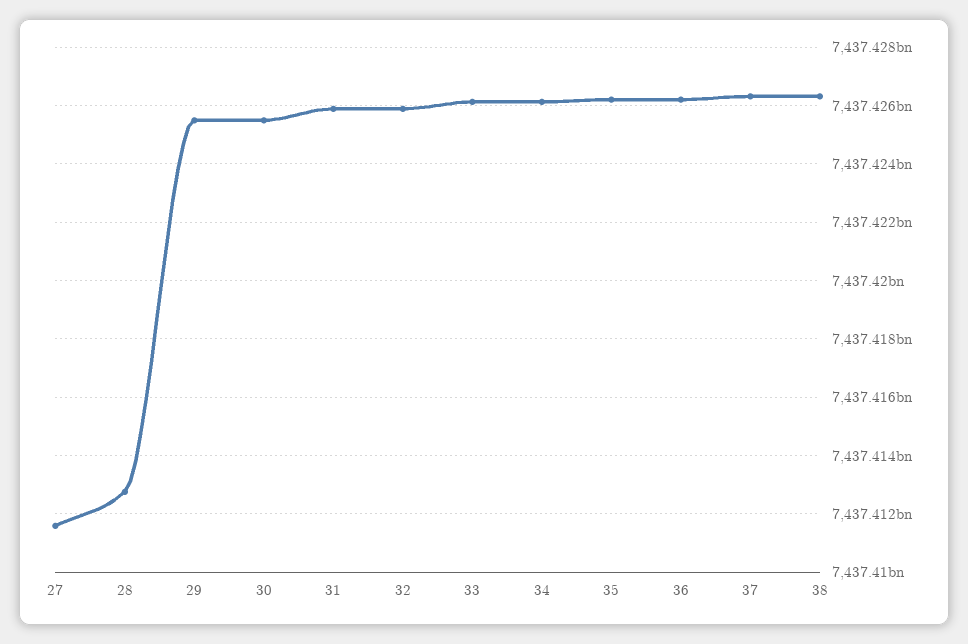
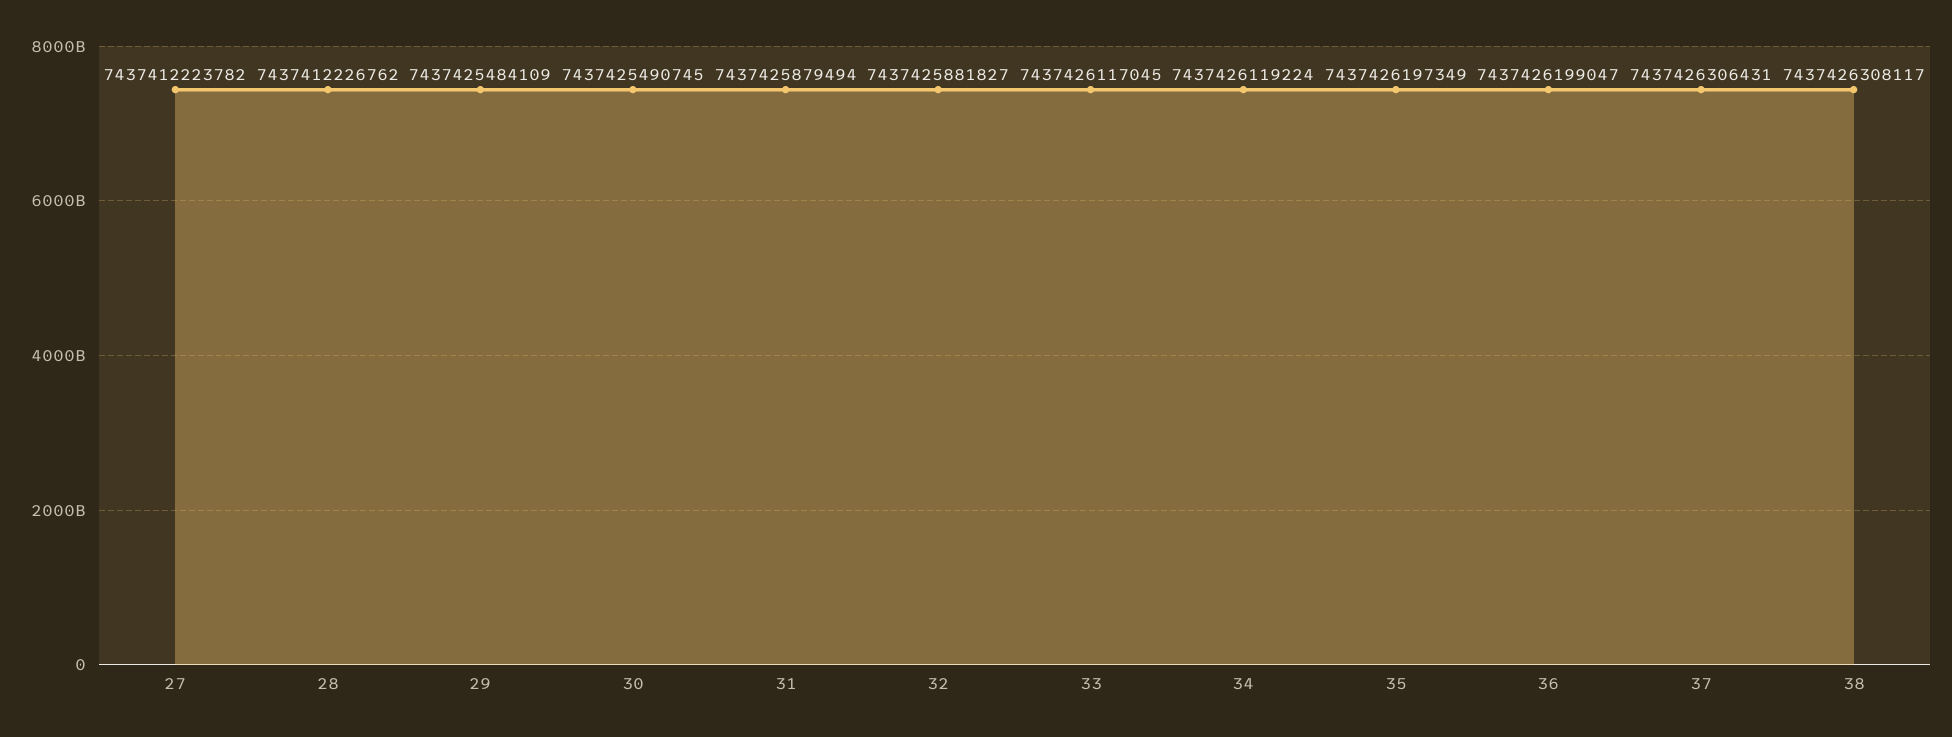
27: 7437411500000 -> 7437412223782
28: 7437412750000 -> 7437412226762

